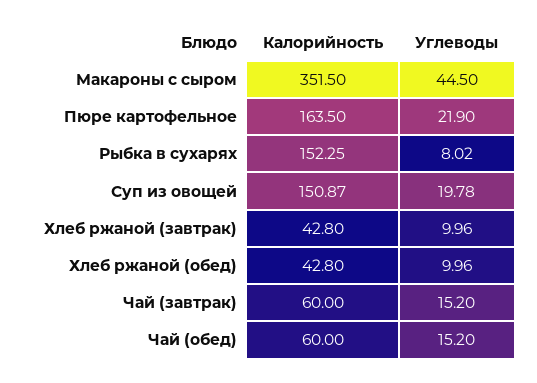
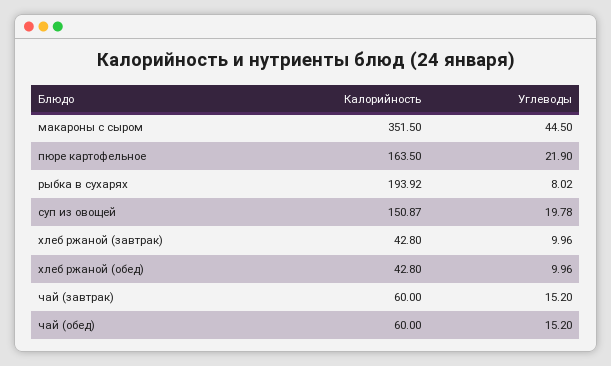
Калорийность, Рыбка в сухарях: 152.25 -> 193.92

